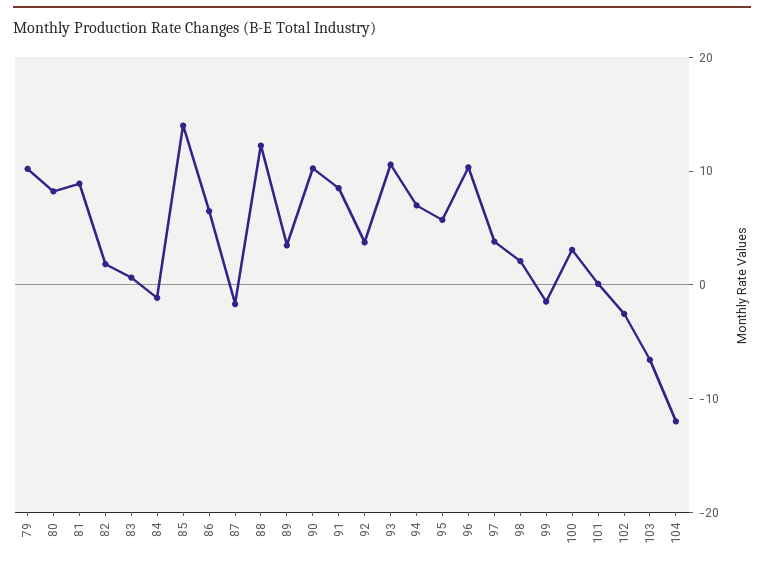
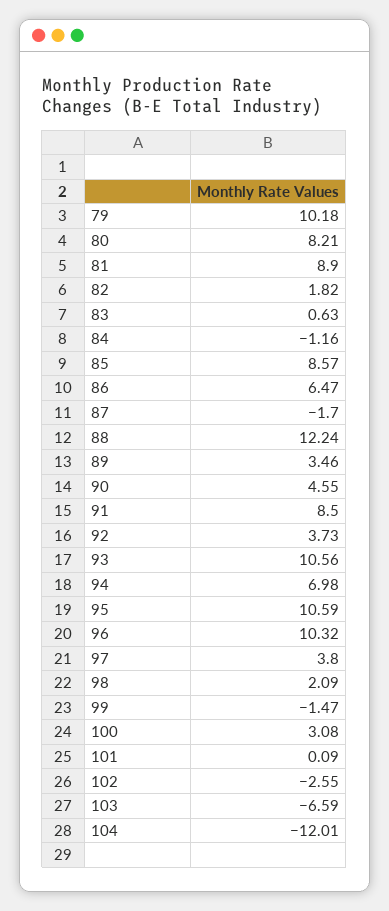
85: 14 -> 8.57
90: 10 -> 4.55
95: 6 -> 10.59

